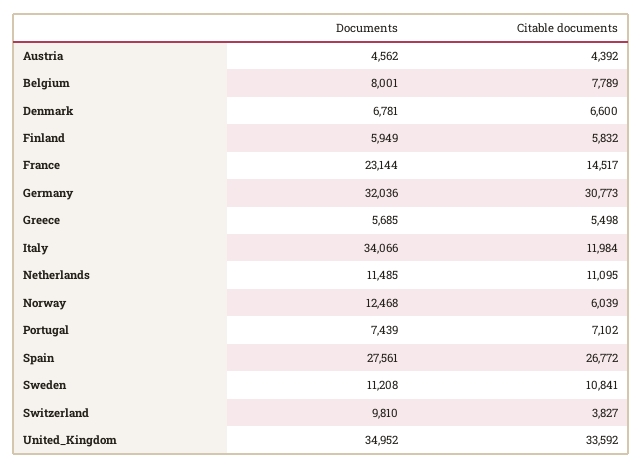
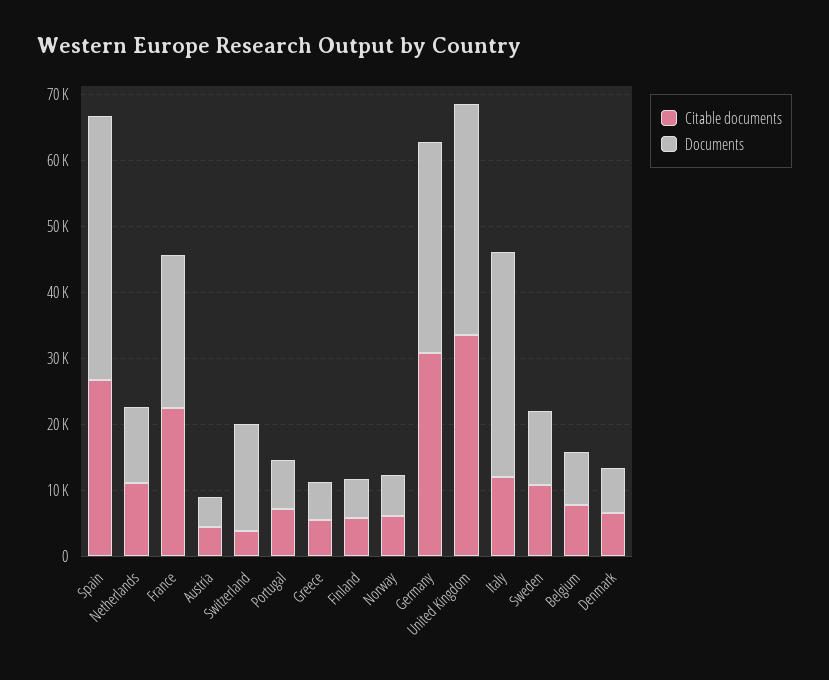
Citable documents, France: 14517 -> 22000
Documents, Norway: 12468 -> 6000
Documents, Spain: 27561 -> 40000
Documents, Switzerland: 9810 -> 16000

